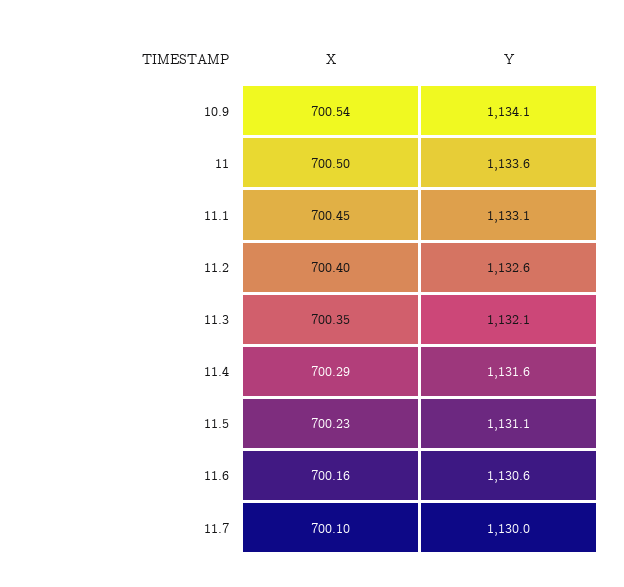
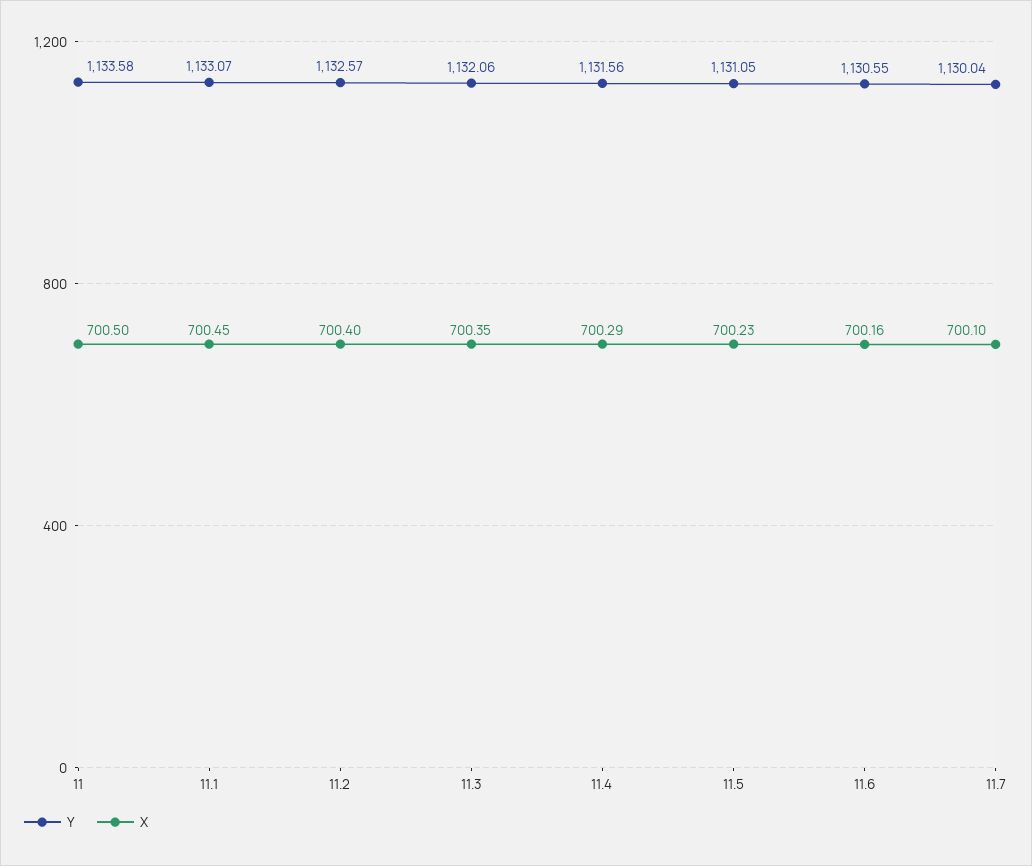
X, 10.9: 700.54 -> none
Y, 10.9: 1134.1 -> none

